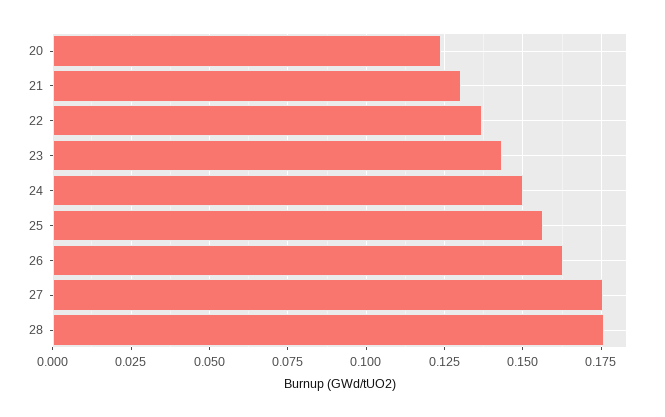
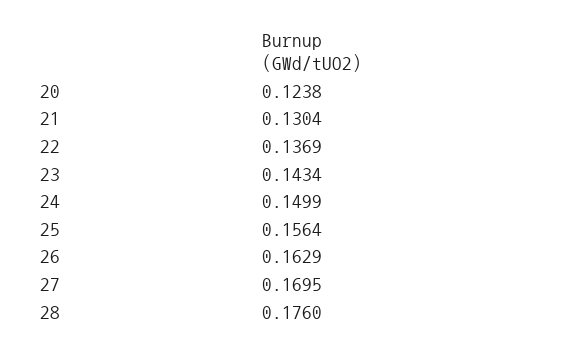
27: 0.175 -> 0.1695

